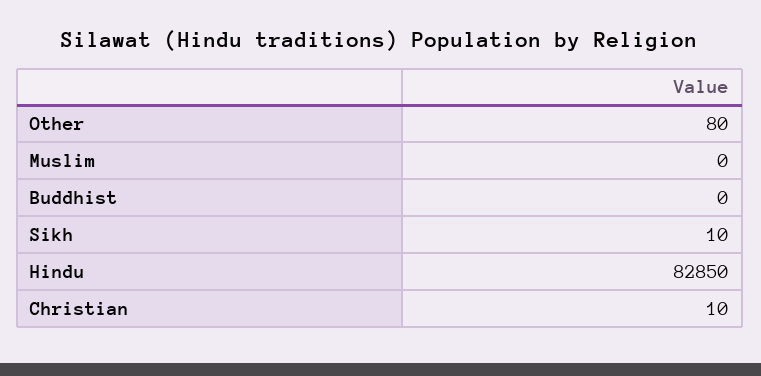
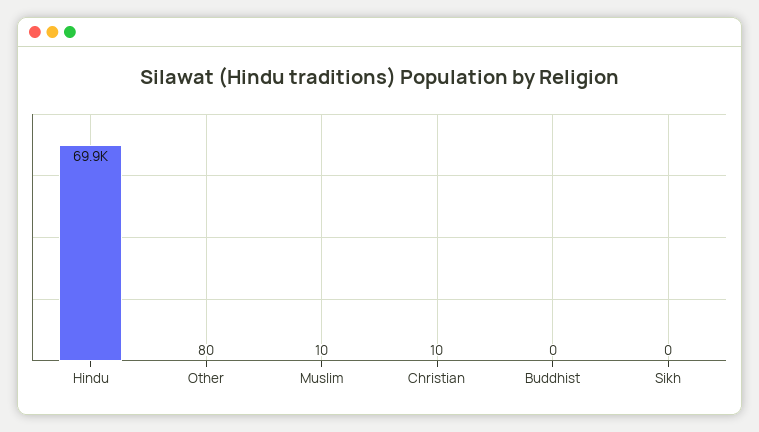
Muslim: 0 -> 10
Sikh: 10 -> 0
Hindu: 82850 -> 69900

